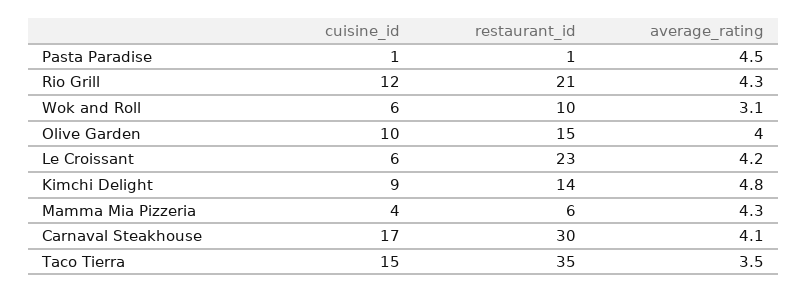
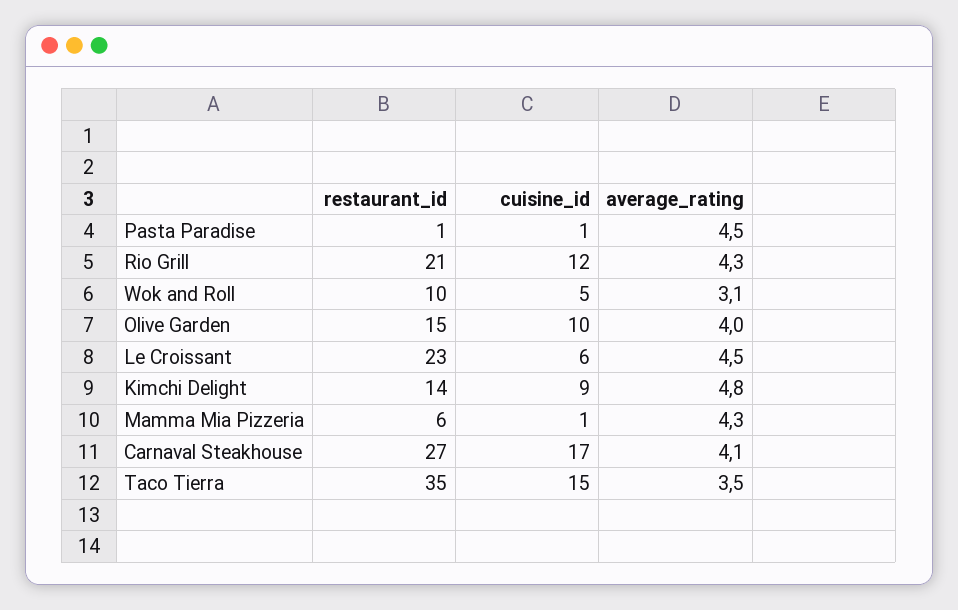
cuisine_id, Wok and Roll: 6 -> 5
average_rating, Le Croissant: 4.2 -> 4.5
cuisine_id, Mamma Mia Pizzeria: 4 -> 1
restaurant_id, Carnaval Steakhouse: 30 -> 27

